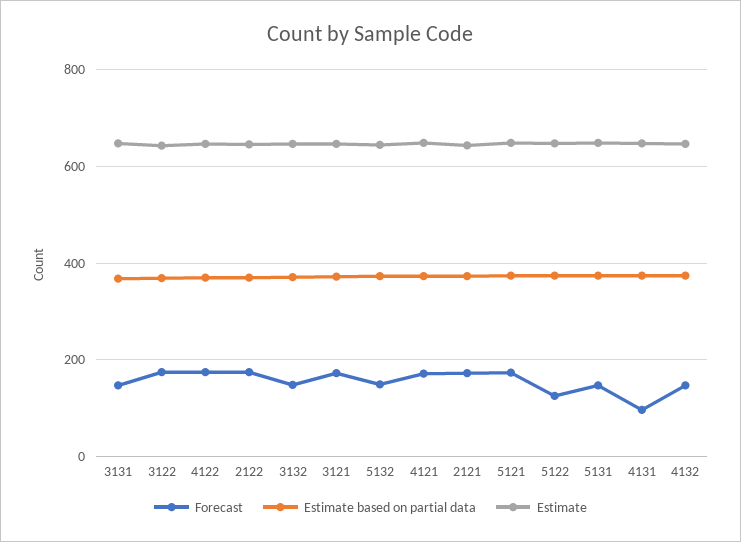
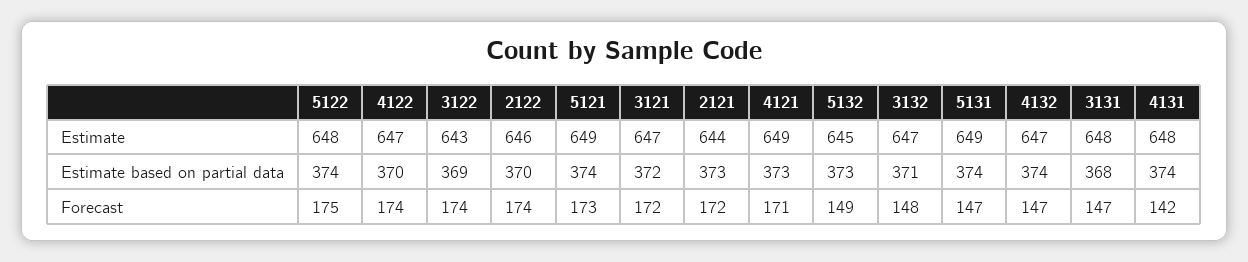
Forecast, 5122: 120 -> 175
Forecast, 4131: 100 -> 142

